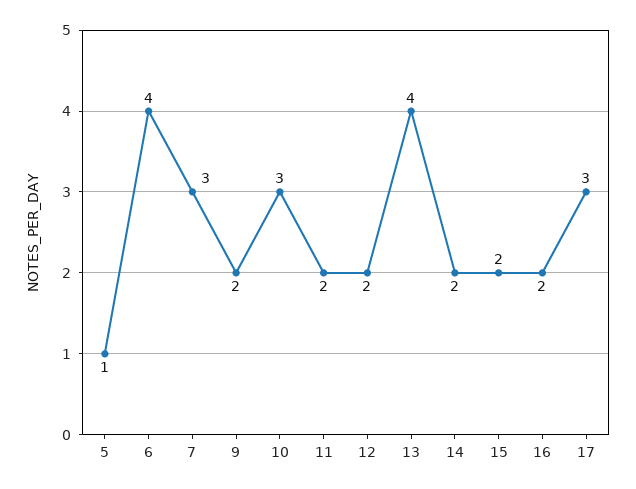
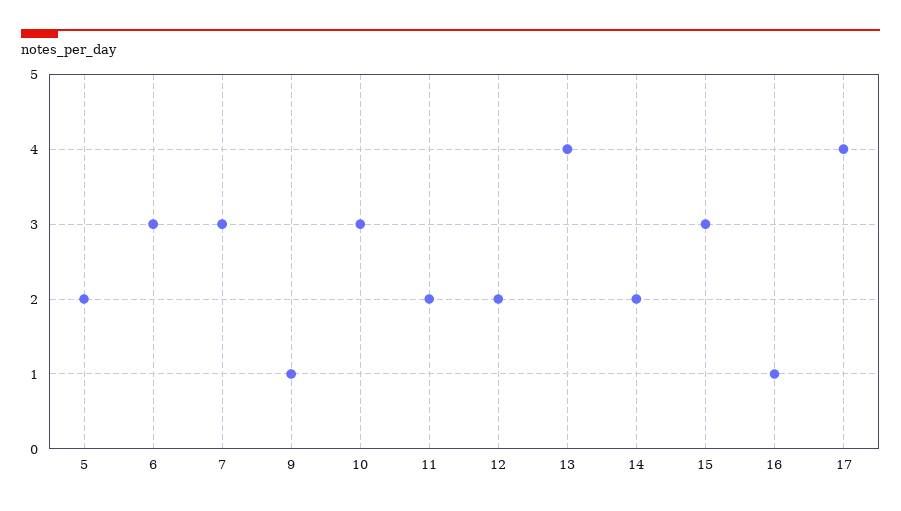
5: 1 -> 2
6: 4 -> 3
9: 2 -> 1
15: 2 -> 3
16: 2 -> 1
17: 3 -> 4

